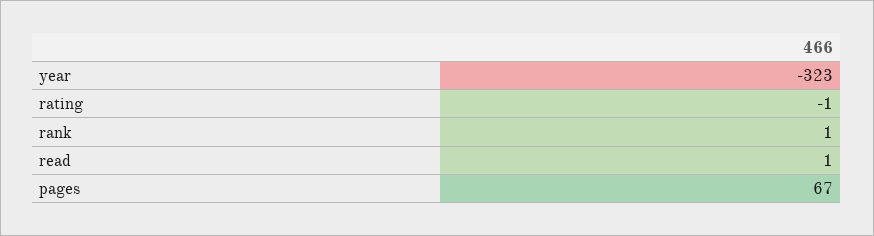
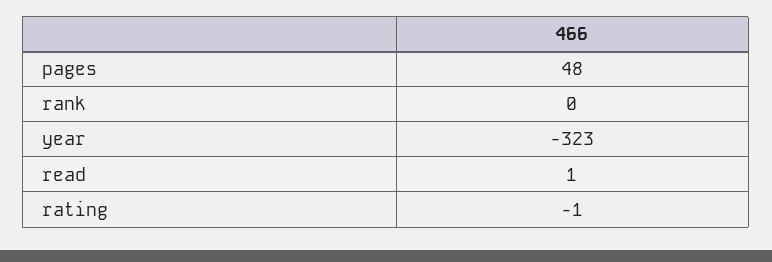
rank: 1 -> 0
pages: 67 -> 48

